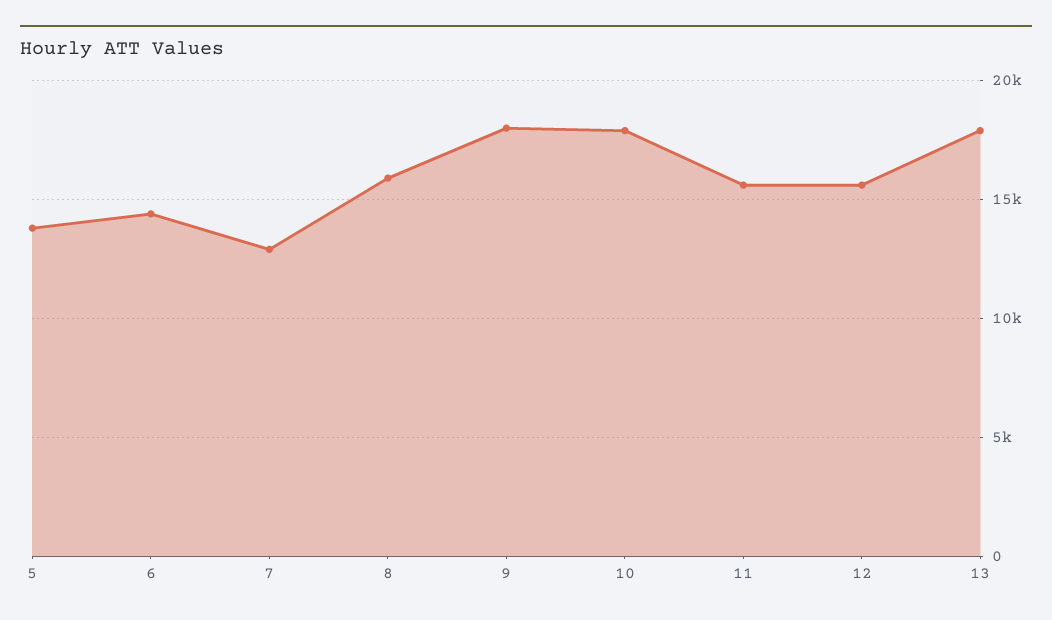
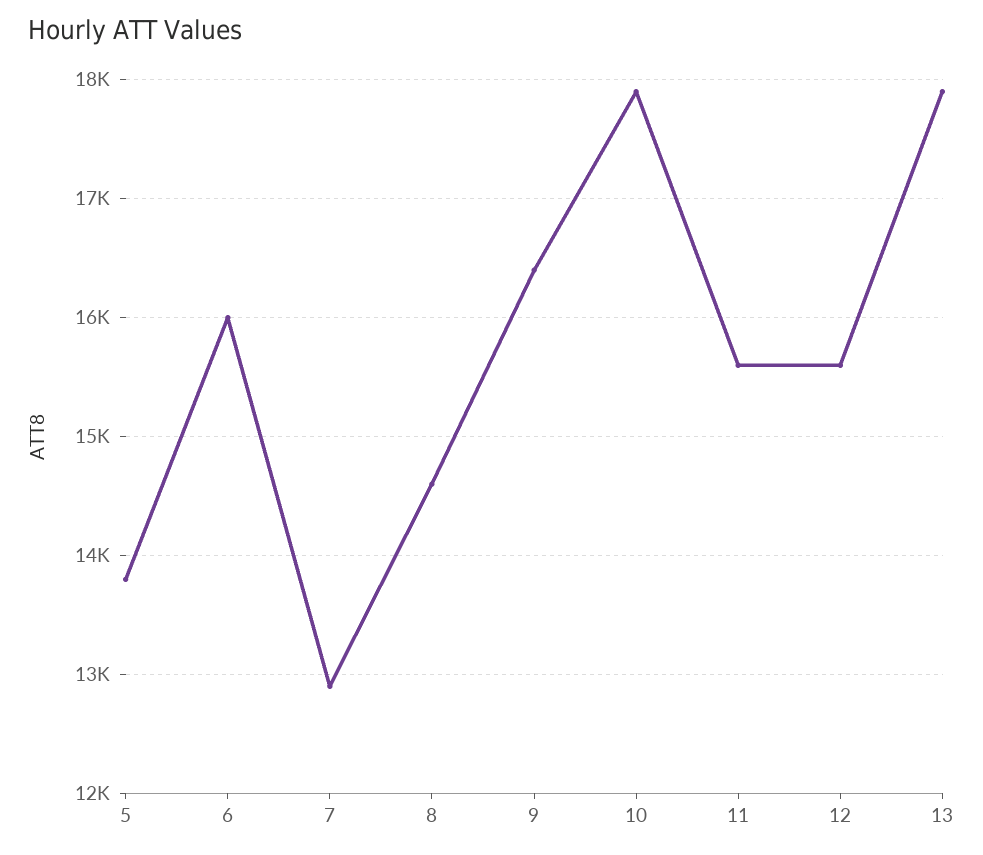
6: 14500 -> 16000
8: 16000 -> 14600
9: 18000 -> 16400

